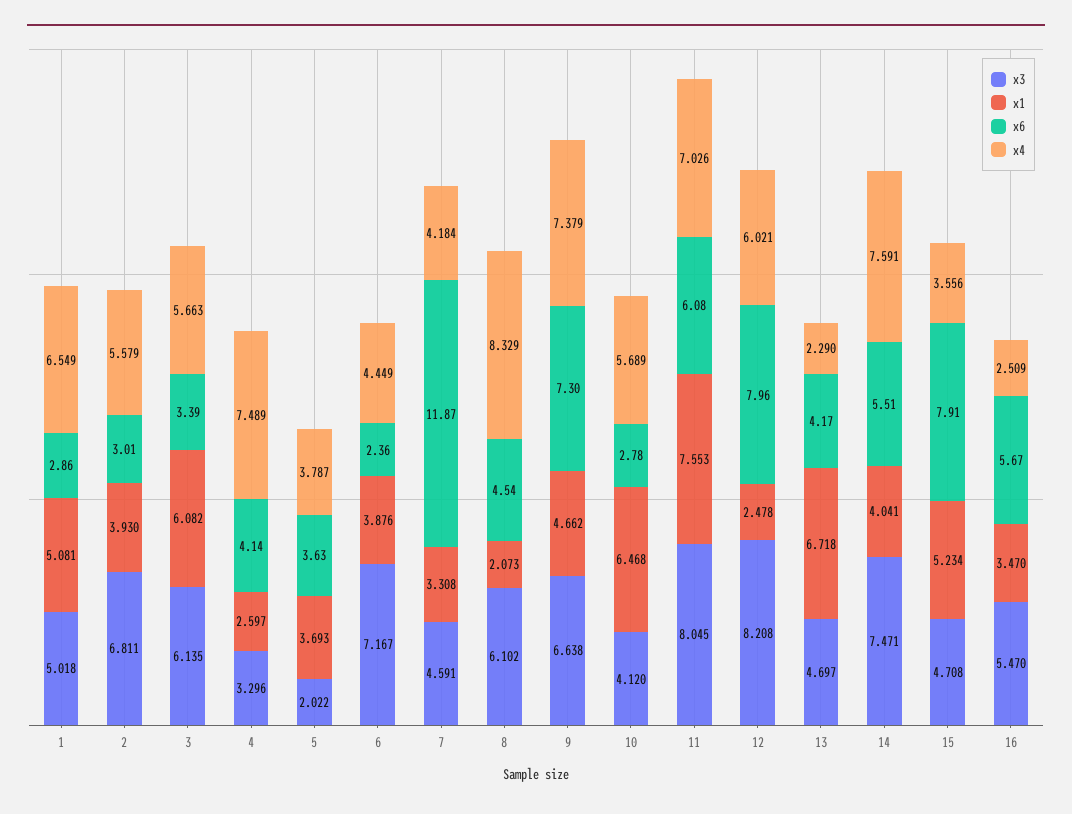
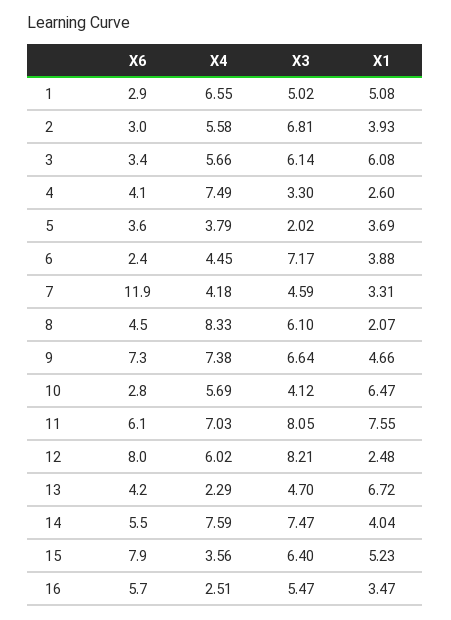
x3, 15: 4.708 -> 6.4

